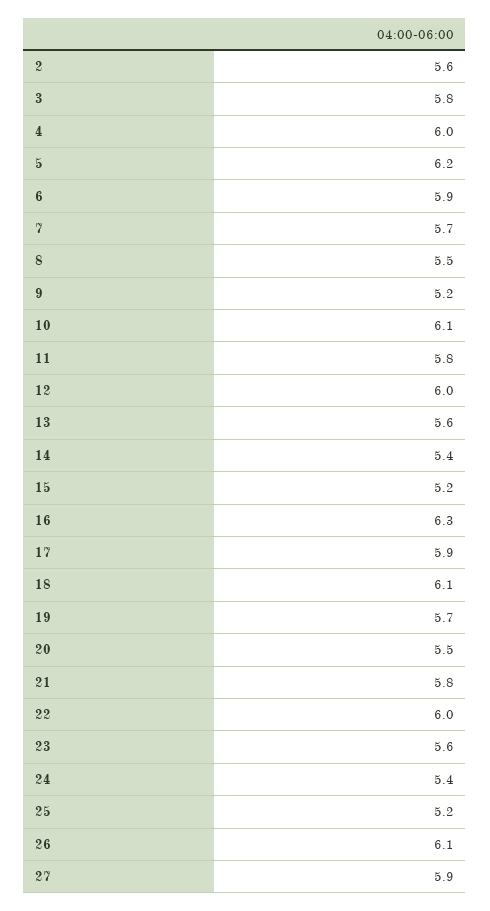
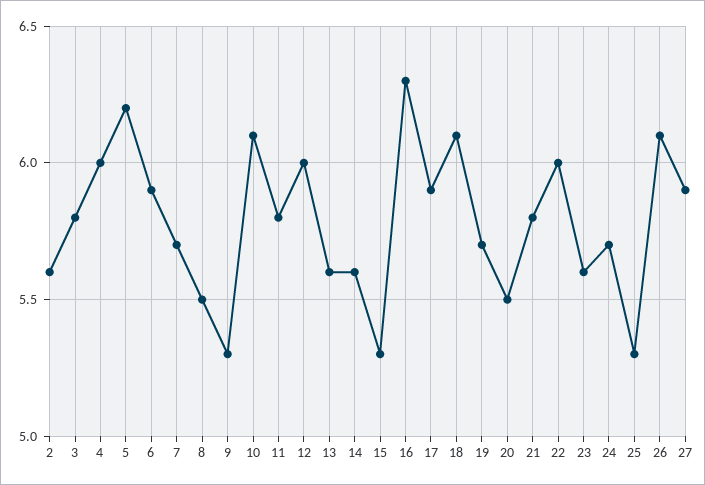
9: 5.2 -> 5.3
14: 5.4 -> 5.6
15: 5.2 -> 5.3
24: 5.4 -> 5.7
25: 5.2 -> 5.3

